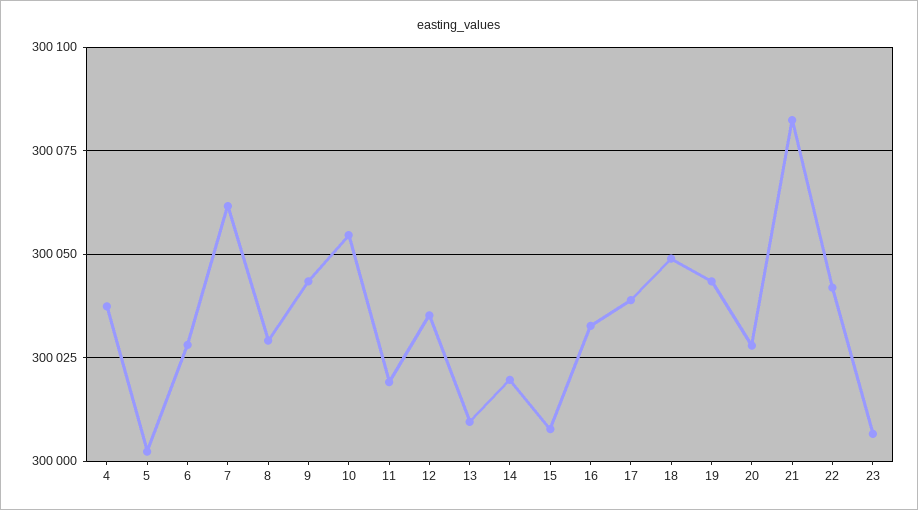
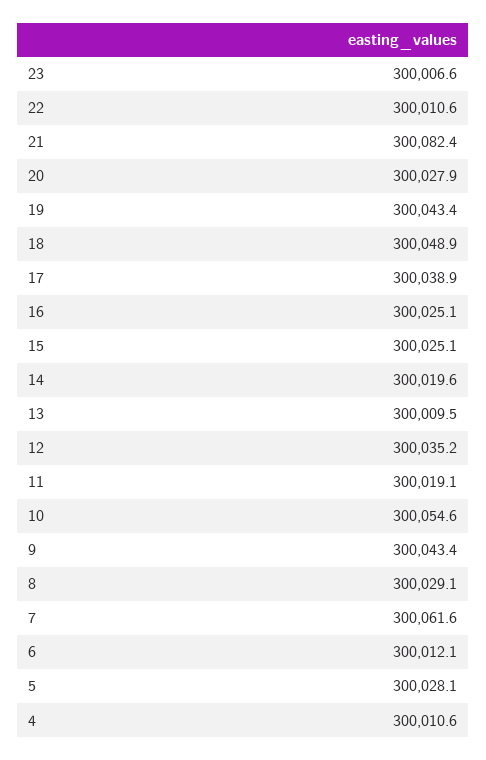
4: 300037.5 -> 300010.6
5: 300002.5 -> 300028.1
6: 300027.5 -> 300012.1
15: 300007.5 -> 300025.1
16: 300032.5 -> 300025.1
22: 300042.5 -> 300010.6

